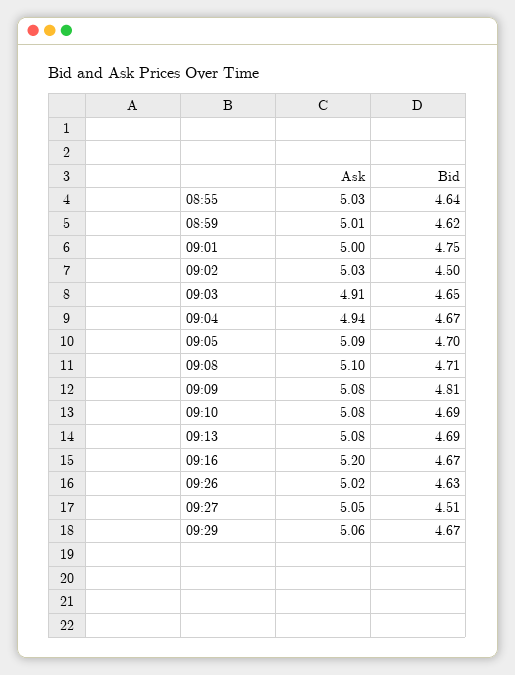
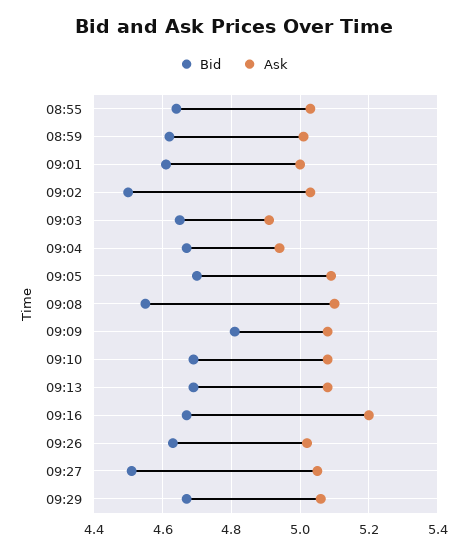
Bid, 09:01: 4.75 -> 4.6
Bid, 09:08: 4.71 -> 4.55

